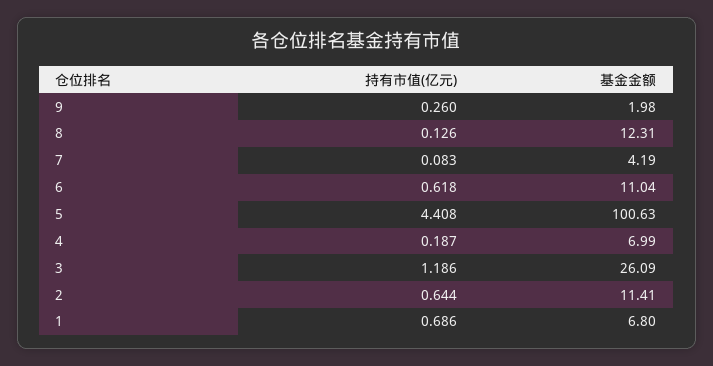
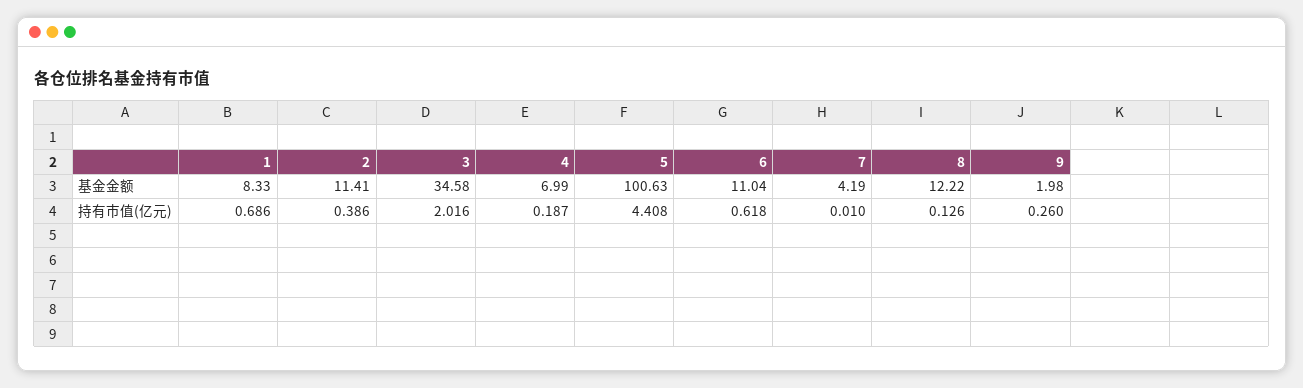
基金金额, 8: 12.31 -> 12.22
持有市值(亿元), 7: 0.083 -> 0.01
持有市值(亿元), 3: 1.186 -> 2.016
基金金额, 3: 26.09 -> 34.58
持有市值(亿元), 2: 0.644 -> 0.386
基金金额, 1: 6.8 -> 8.33

